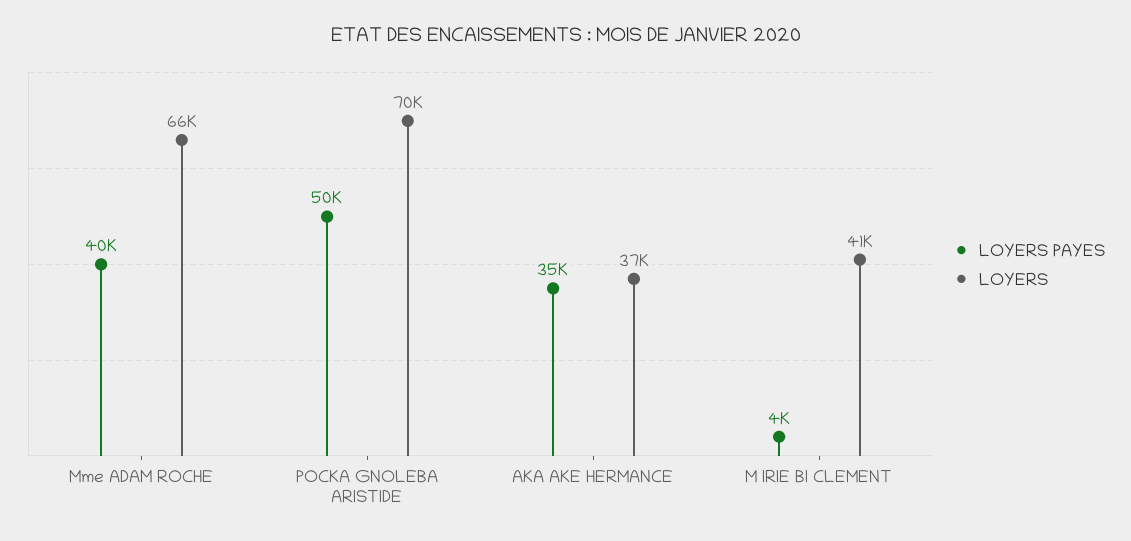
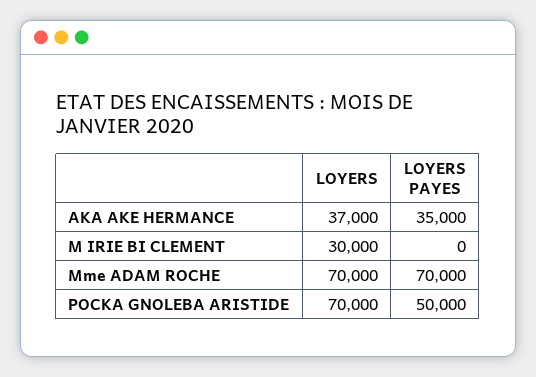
LOYERS PAYES, Mme ADAM ROCHE: 40000 -> 70000
LOYERS, Mme ADAM ROCHE: 66000 -> 70000
LOYERS PAYES, M IRIE BI CLEMENT: 4000 -> 0
LOYERS, M IRIE BI CLEMENT: 41000 -> 30000

